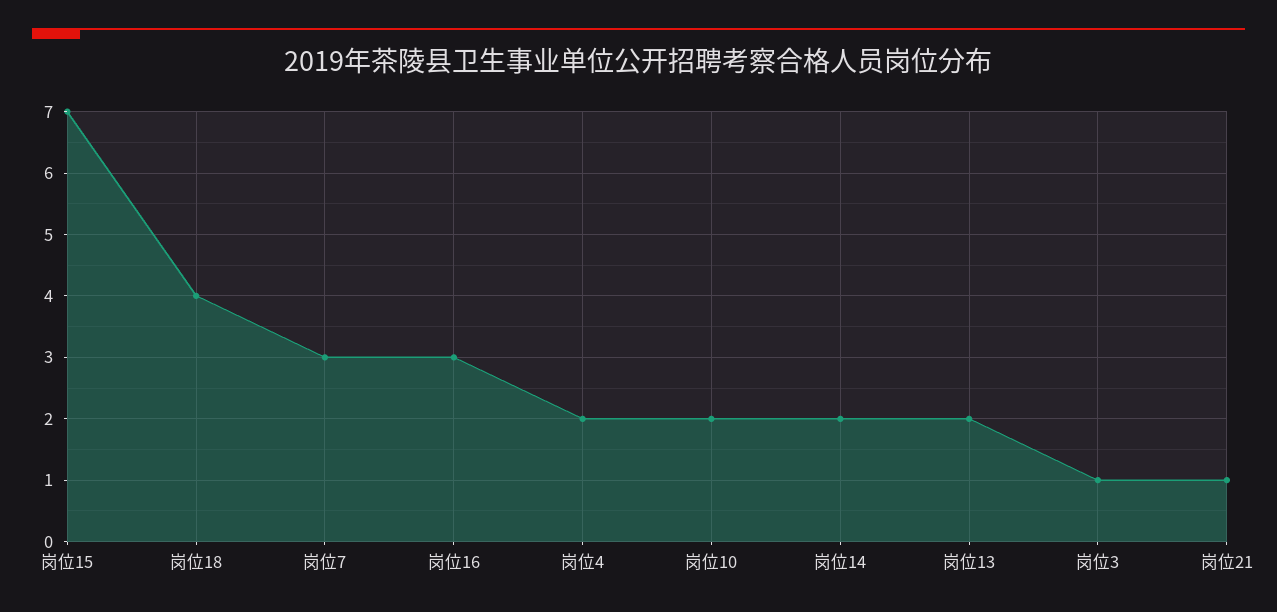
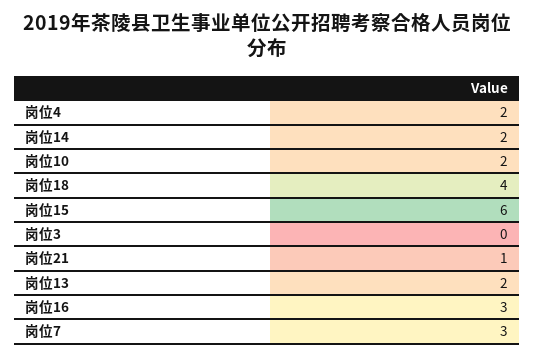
岗位15: 7 -> 6
岗位3: 1 -> 0

